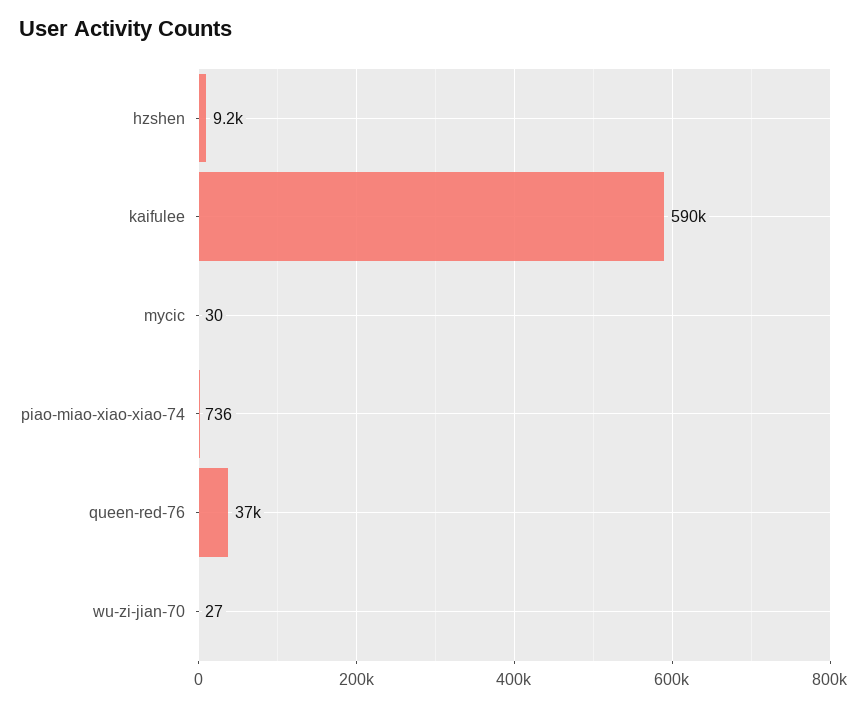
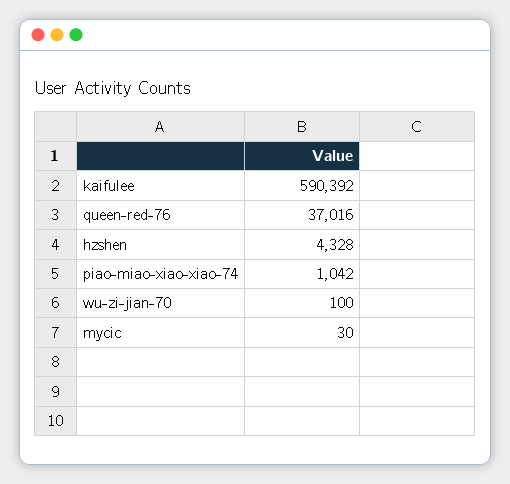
hzshen: 9200 -> 4328
piao-miao-xiao-xiao-74: 736 -> 1042
wu-zi-jian-70: 27 -> 100

